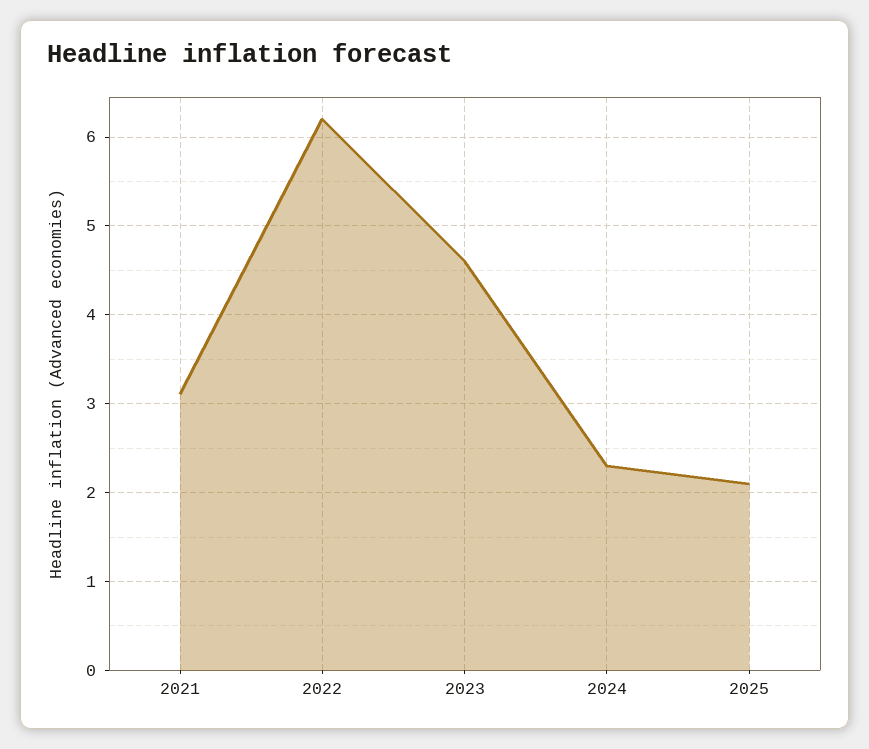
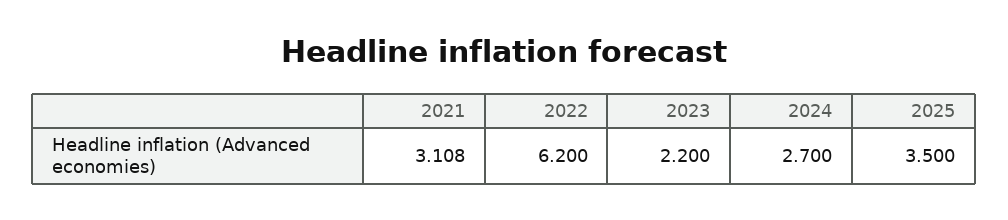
2023: 4.6 -> 2.2
2024: 2.3 -> 2.7
2025: 2.1 -> 3.5

